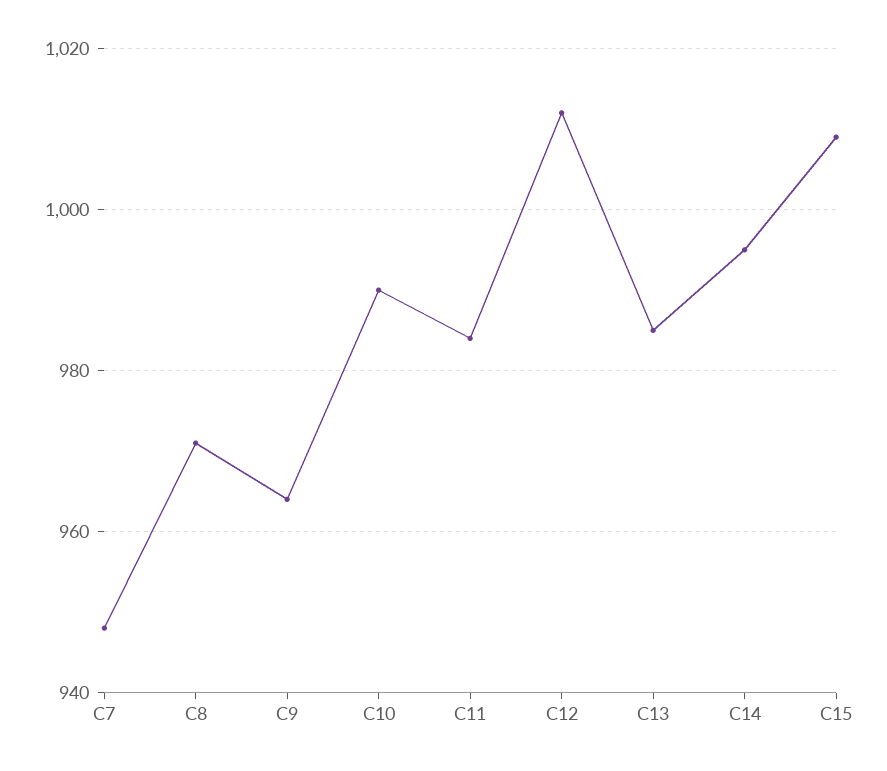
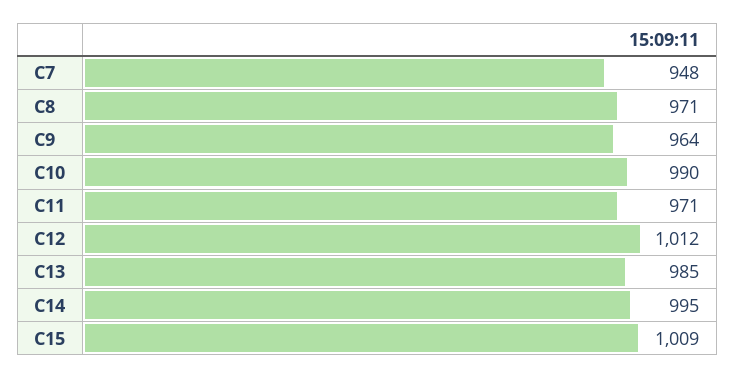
C11: 985 -> 971

